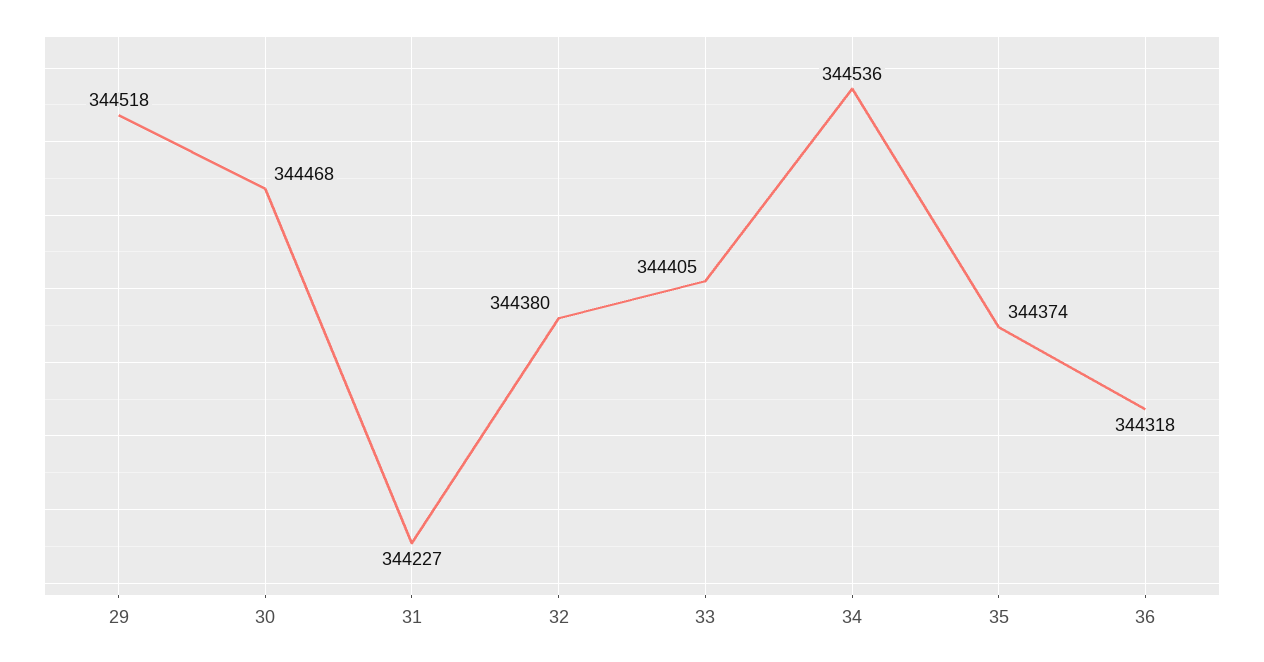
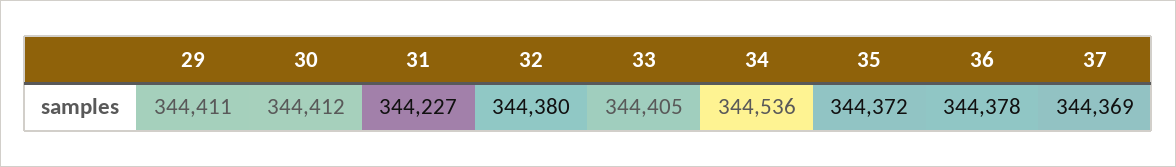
29: 344518 -> 344411
30: 344468 -> 344412
35: 344374 -> 344372
36: 344318 -> 344378
37: none -> 344369

